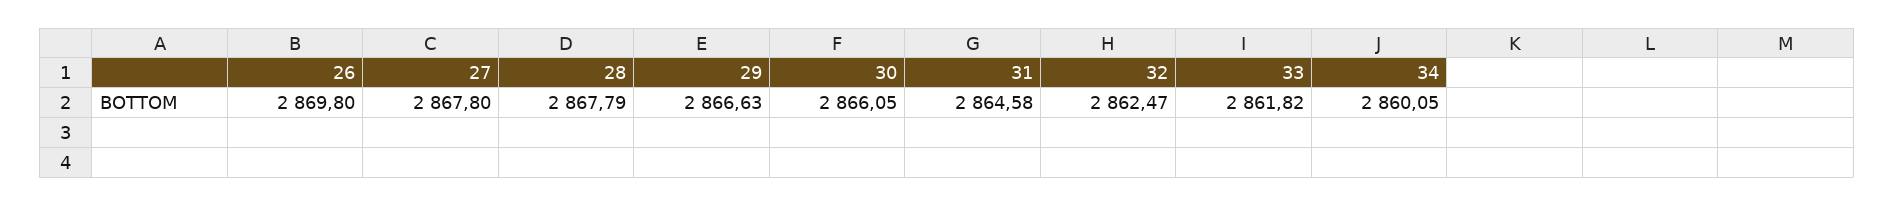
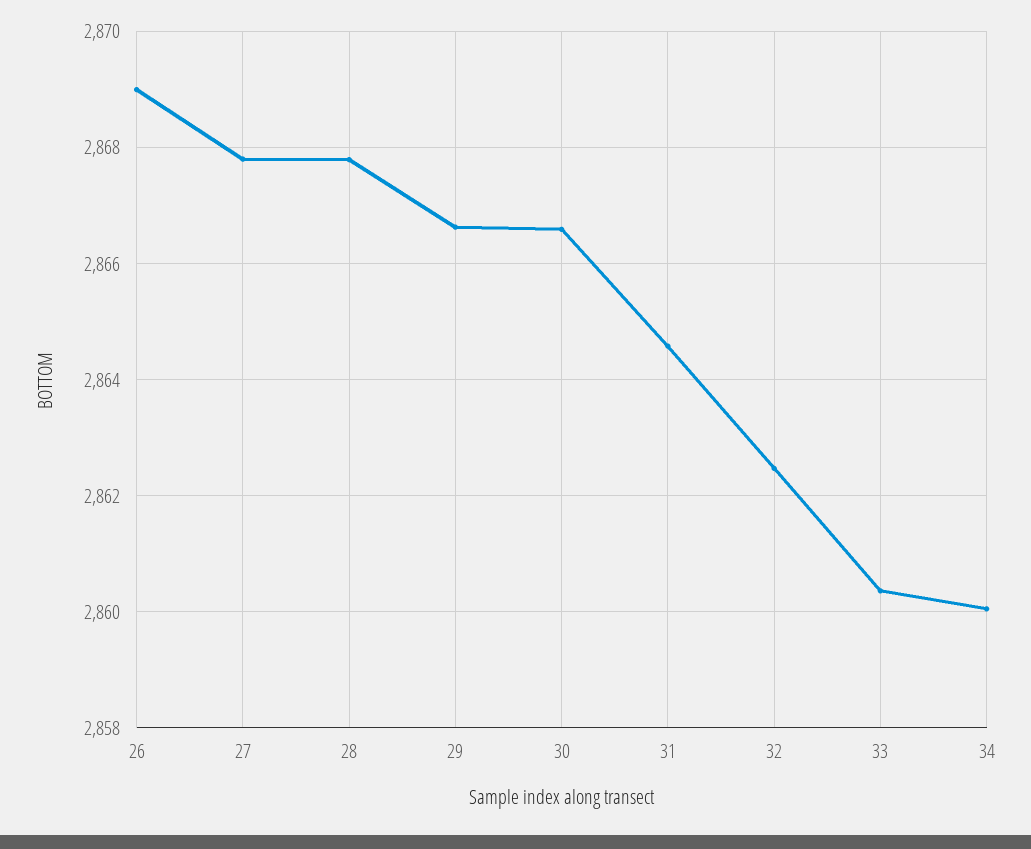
26: 2869.8 -> 2869
30: 2866.05 -> 2866.6
33: 2861.82 -> 2860.4

